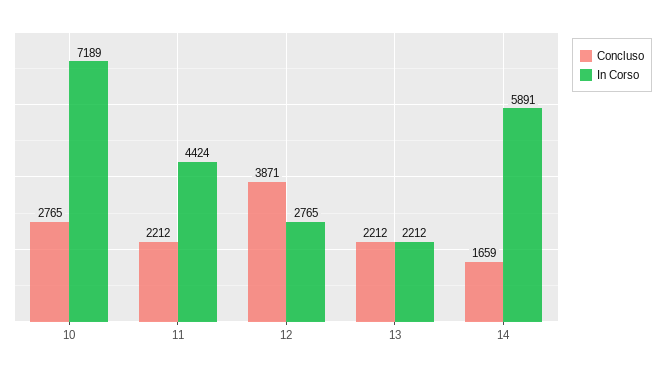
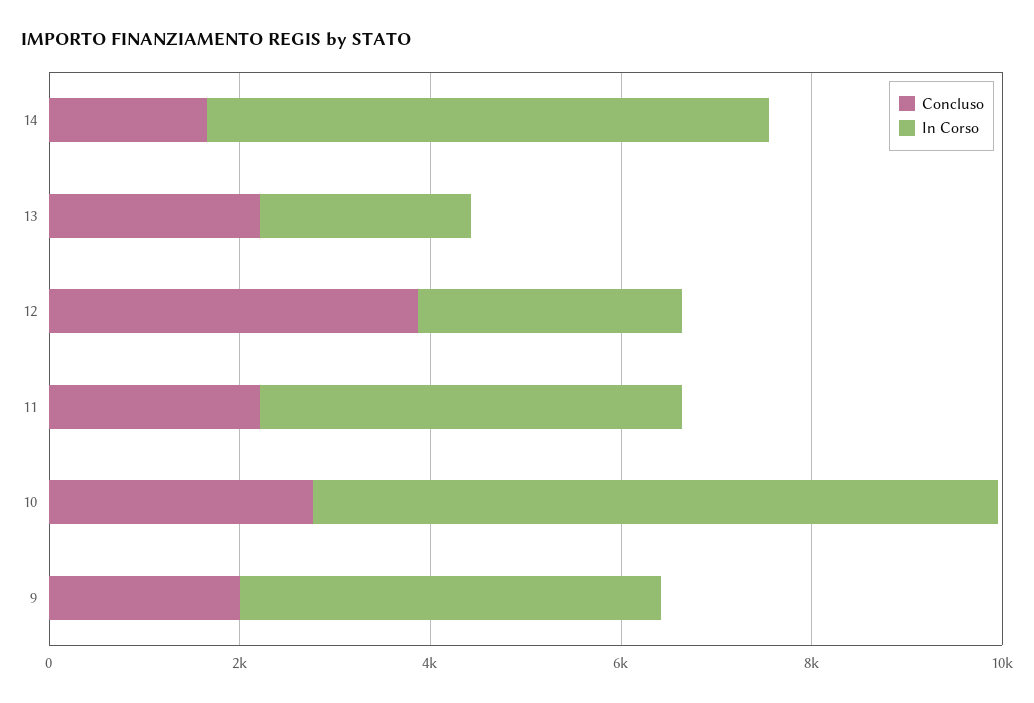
Concluso, 9: none -> 2000
In Corso, 9: none -> 4500

